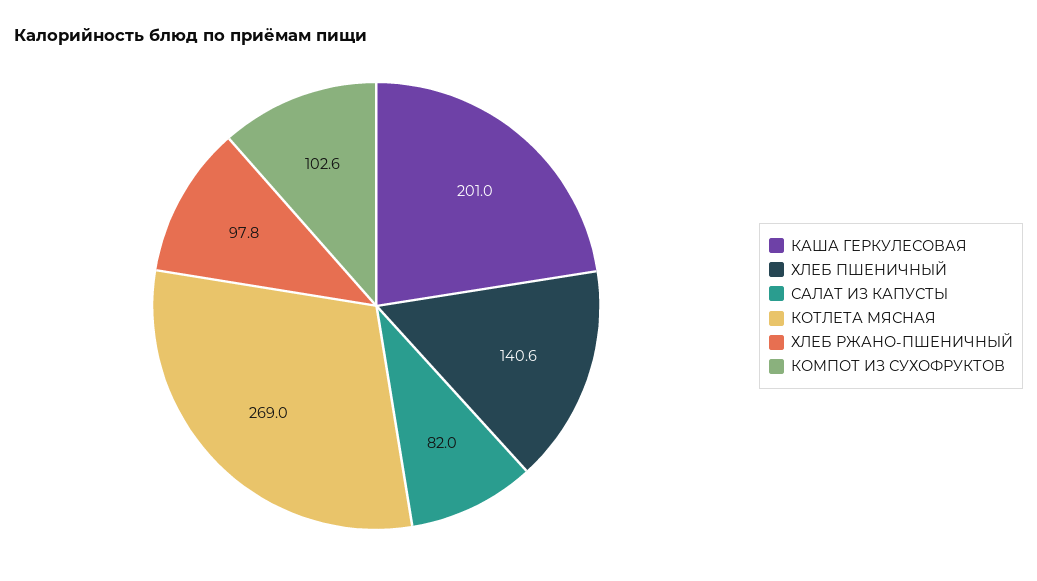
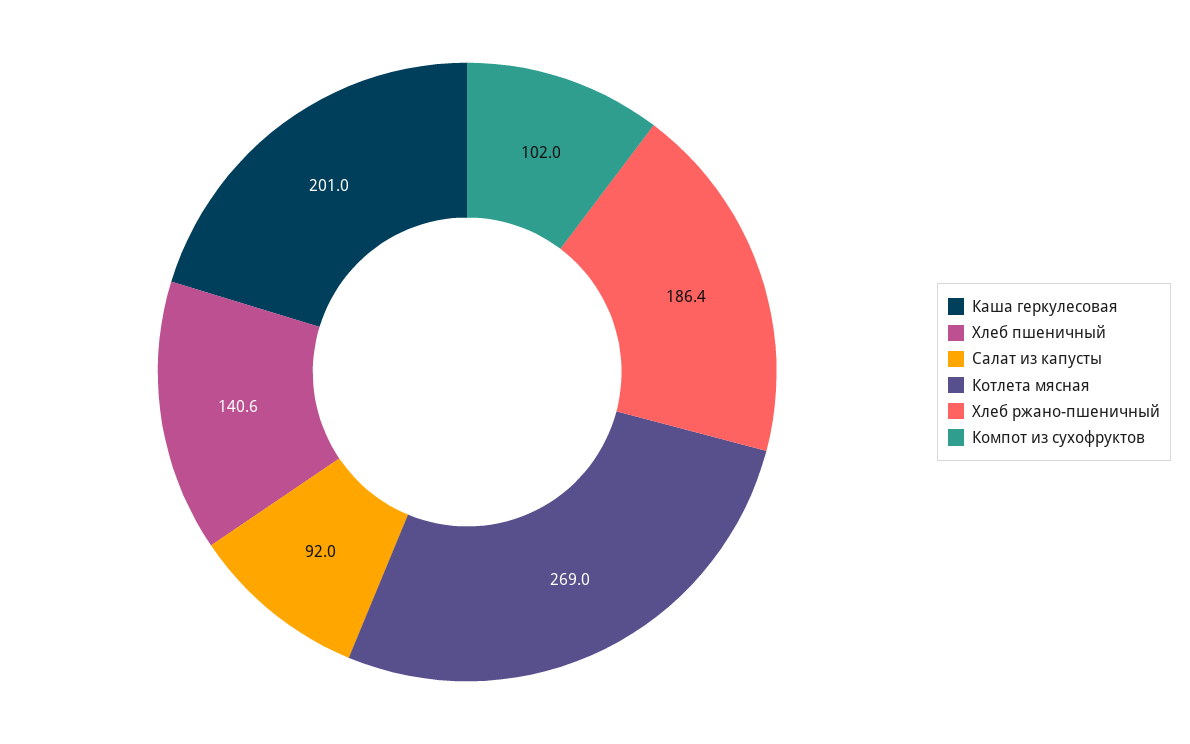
САЛАТ ИЗ КАПУСТЫ: 82 -> 92
ХЛЕБ РЖАНО-ПШЕНИЧНЫЙ: 97.8 -> 186.4
КОМПОТ ИЗ СУХОФРУКТОВ: 102.6 -> 102

